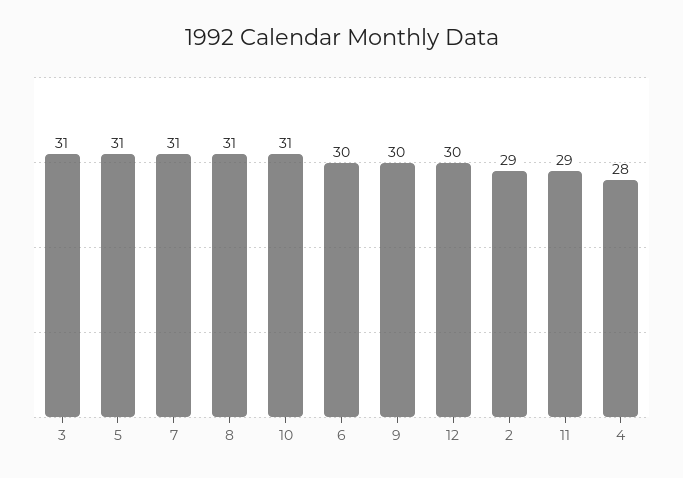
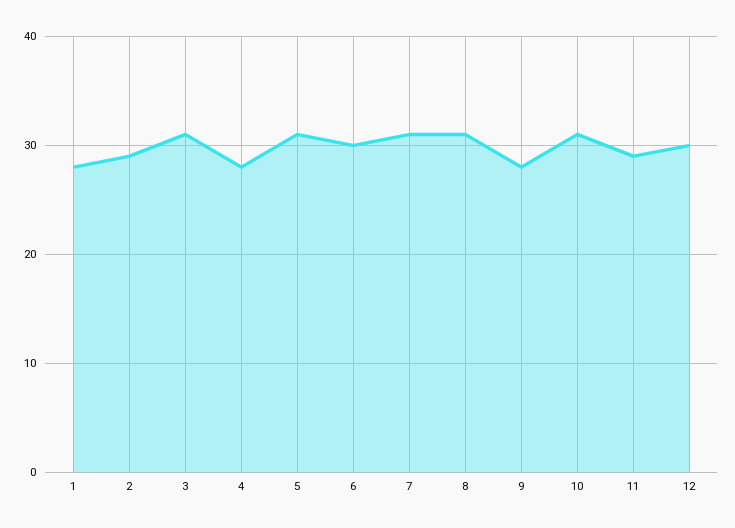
9: 30 -> 28
1: none -> 28

